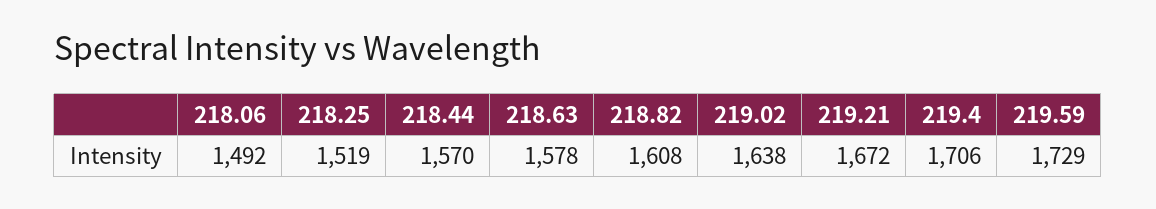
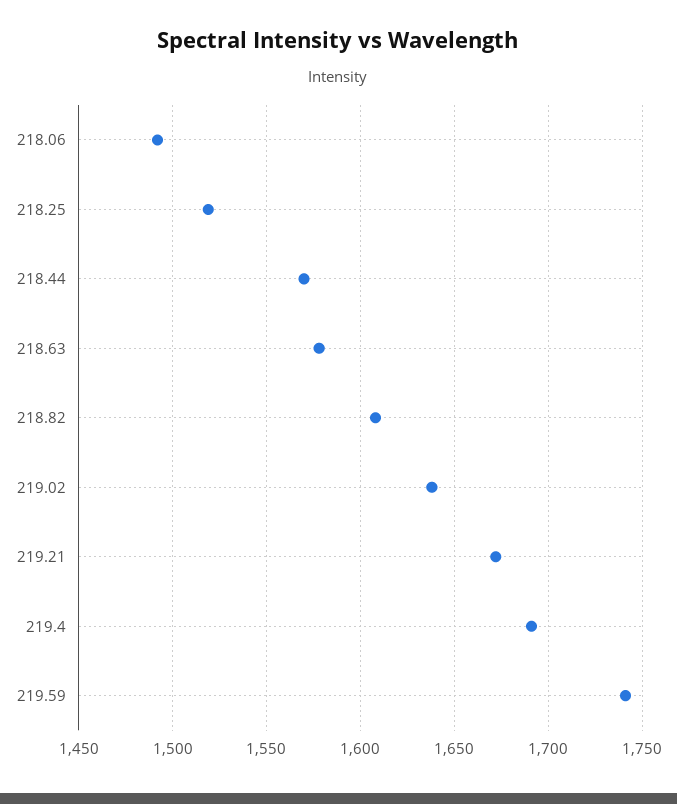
219.4: 1706 -> 1690
219.59: 1729 -> 1740

